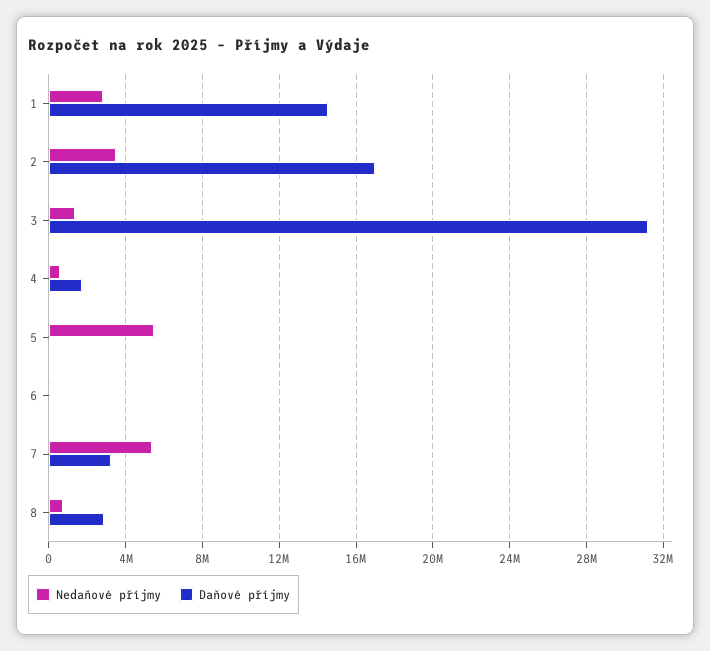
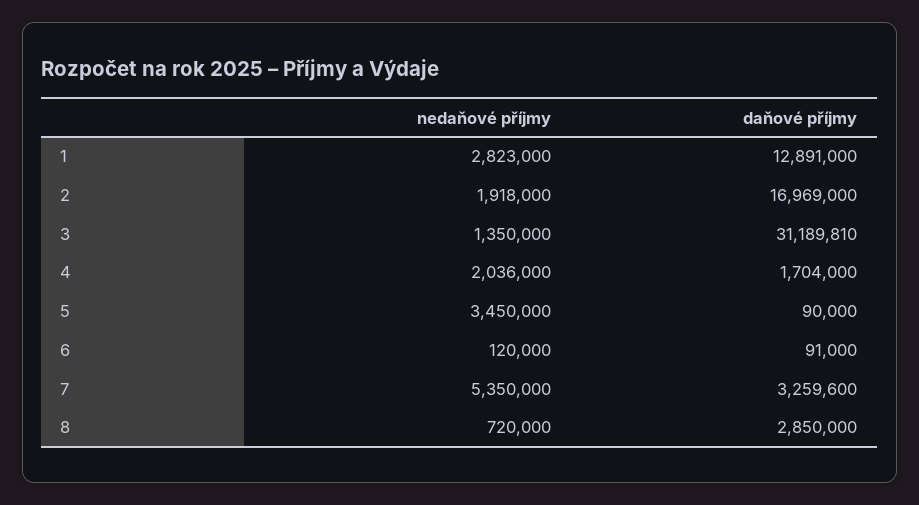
Daňové příjmy, 1: 14500000 -> 12891000
Nedaňové příjmy, 2: 3500000 -> 1918000
Nedaňové příjmy, 4: 500000 -> 2036000
Nedaňové příjmy, 5: 5500000 -> 3450000

